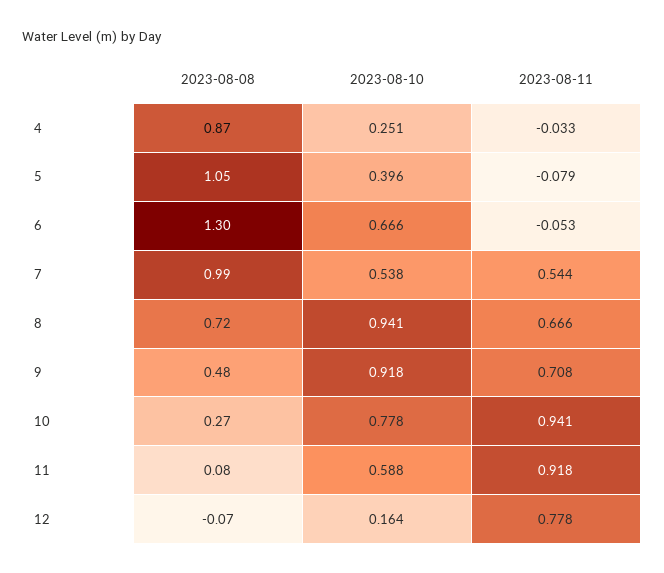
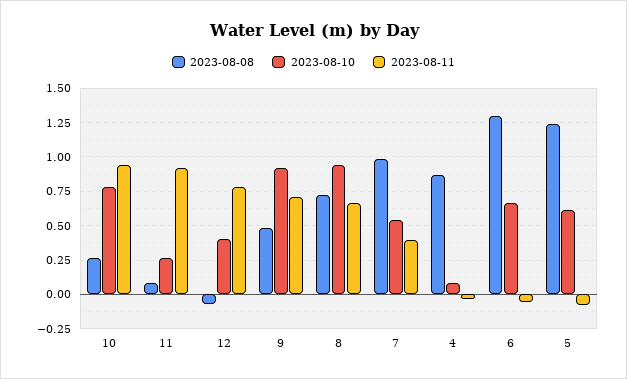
2023-08-10, 4: 0.251 -> 0.1
2023-08-08, 5: 1.05 -> 1.25
2023-08-10, 5: 0.396 -> 0.6
2023-08-11, 7: 0.544 -> 0.4
2023-08-10, 11: 0.588 -> 0.25
2023-08-10, 12: 0.164 -> 0.4

